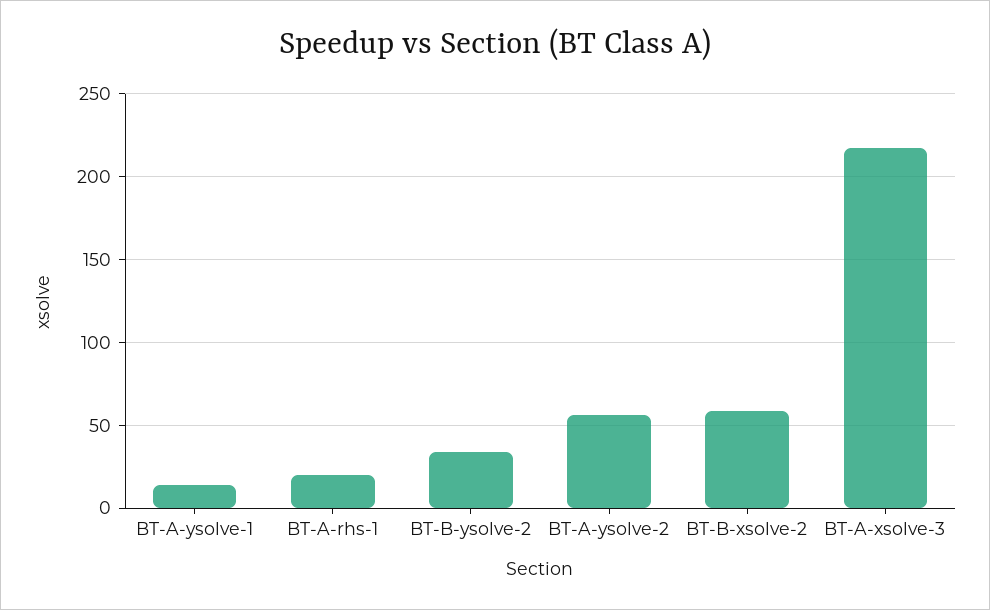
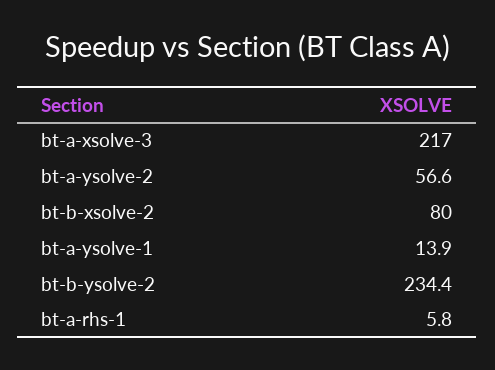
BT-A-rhs-1: 20 -> 5.8
BT-B-ysolve-2: 35 -> 234.4
BT-B-xsolve-2: 60 -> 80

